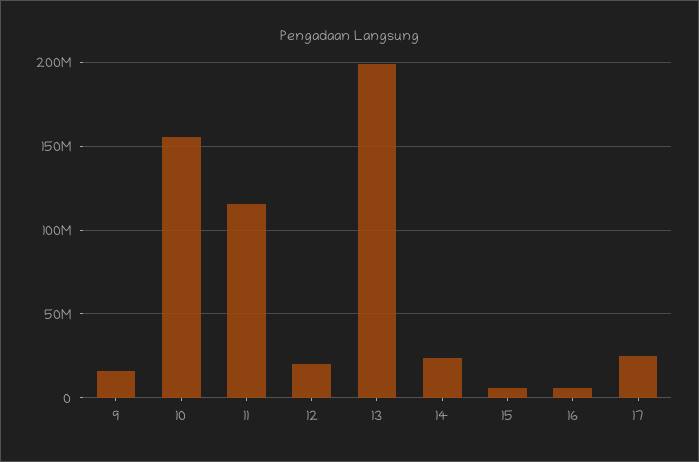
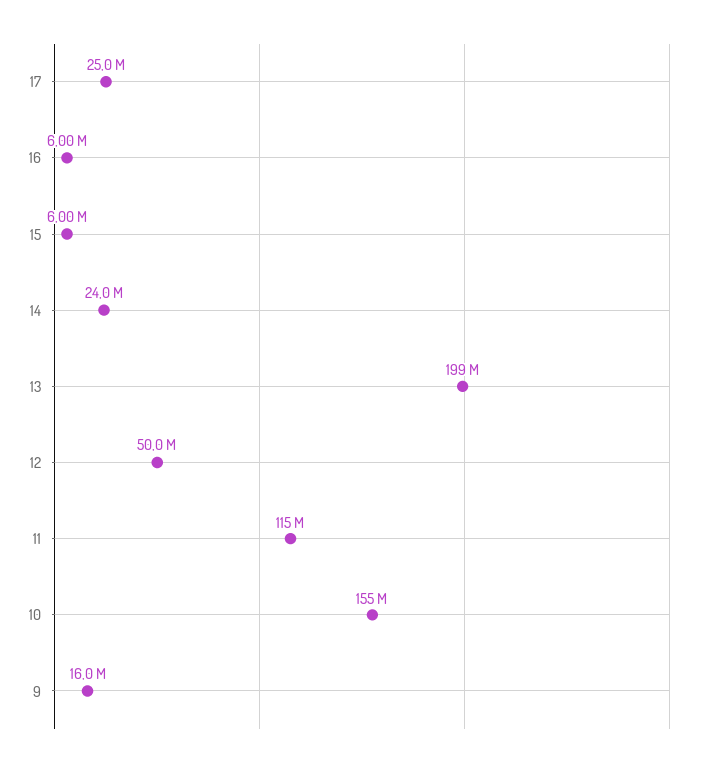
12: 20000000 -> 50000000

